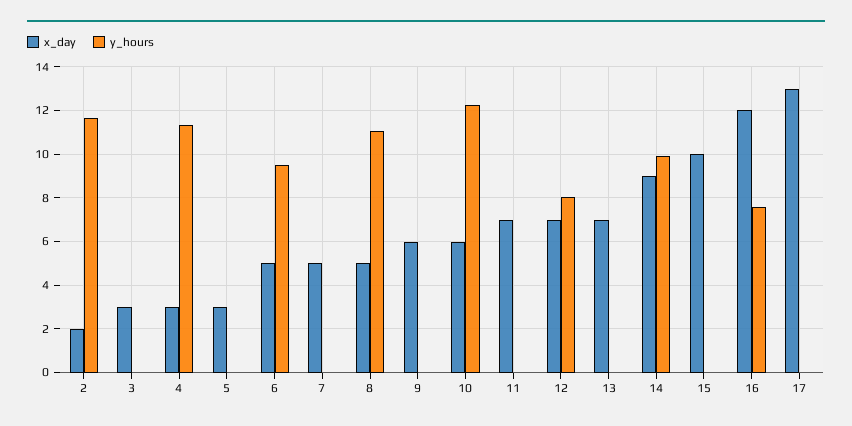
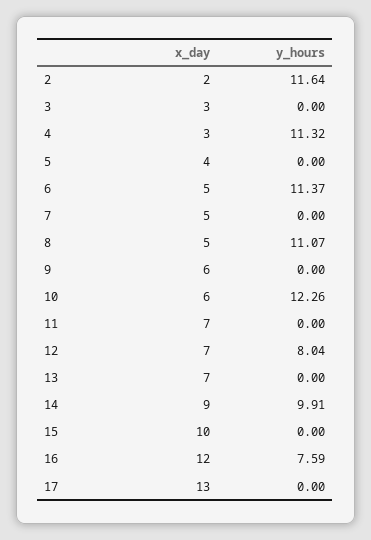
x_day, 5: 3 -> 4
y_hours, 6: 9.5 -> 11.37

